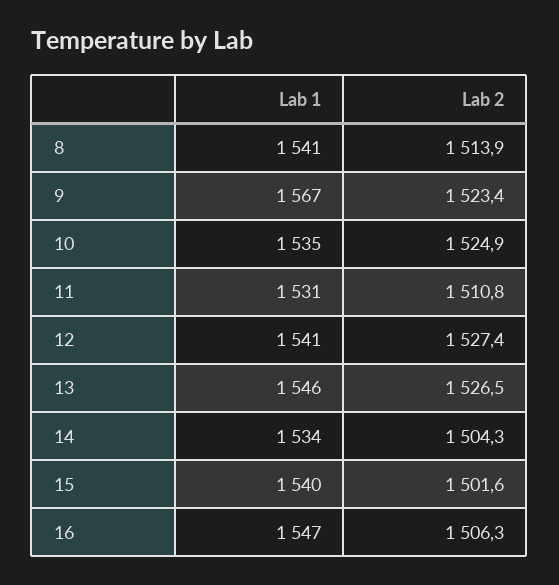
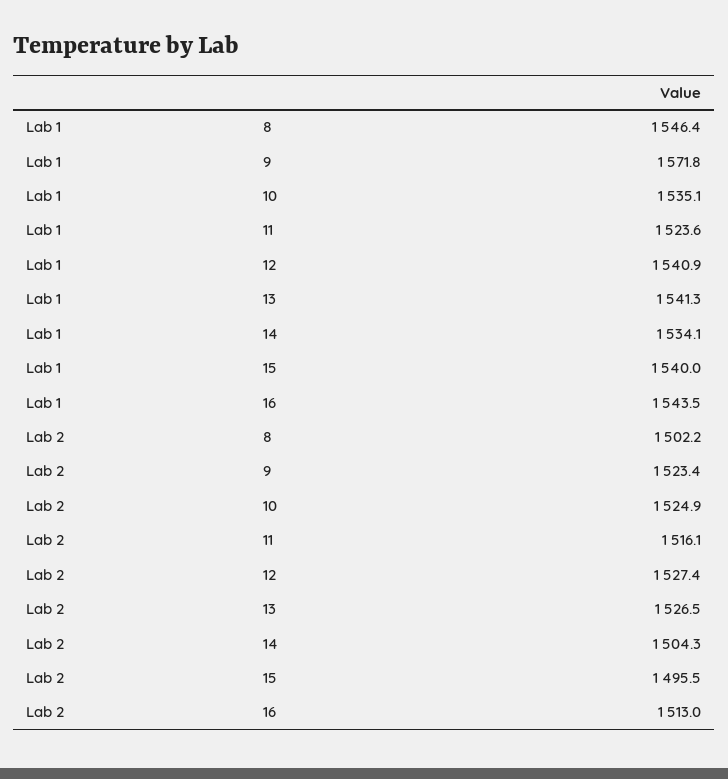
Lab 1, 8: 1541 -> 1546.4
Lab 2, 8: 1513.9 -> 1502.2
Lab 1, 9: 1567 -> 1571.8
Lab 1, 11: 1531 -> 1523.6
Lab 2, 11: 1510.8 -> 1516.1
Lab 1, 13: 1546 -> 1541.3
Lab 2, 15: 1501.6 -> 1495.5
Lab 1, 16: 1547 -> 1543.5
Lab 2, 16: 1506.3 -> 1513

